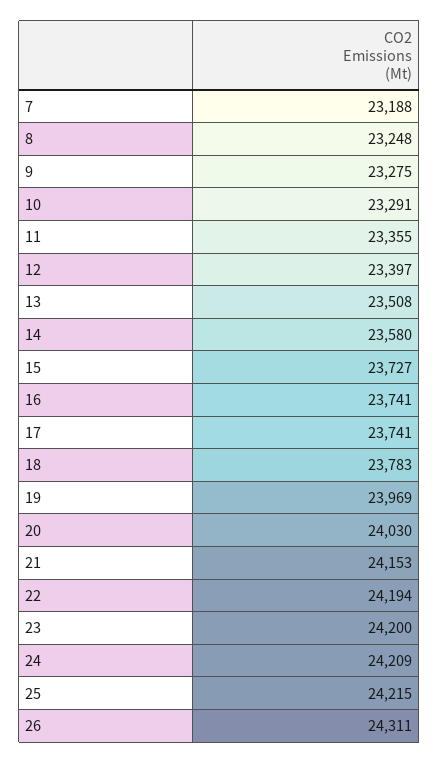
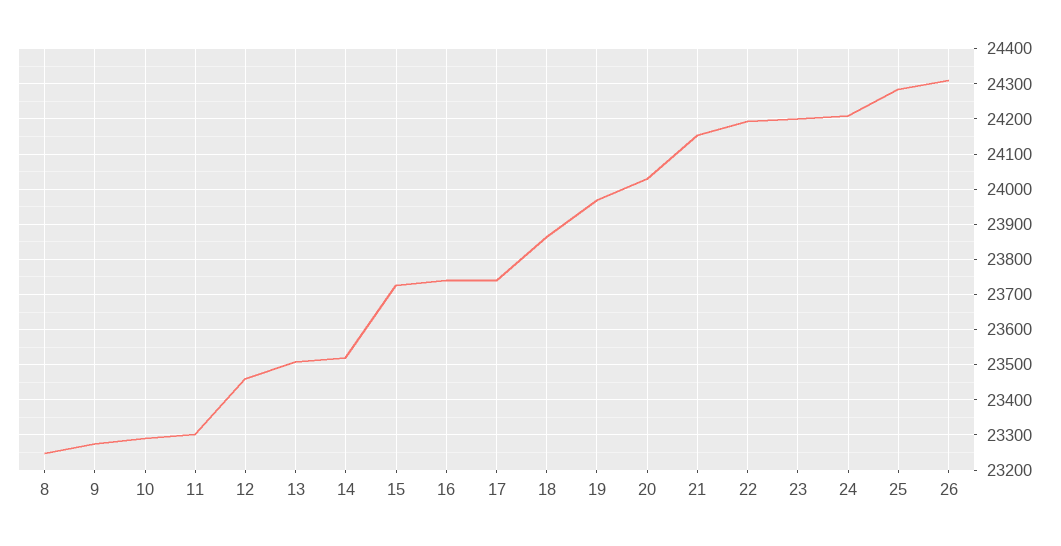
7: 23188 -> none
11: 23355 -> 23300
12: 23397 -> 23460
14: 23580 -> 23520
18: 23783 -> 23860
25: 24215 -> 24280

